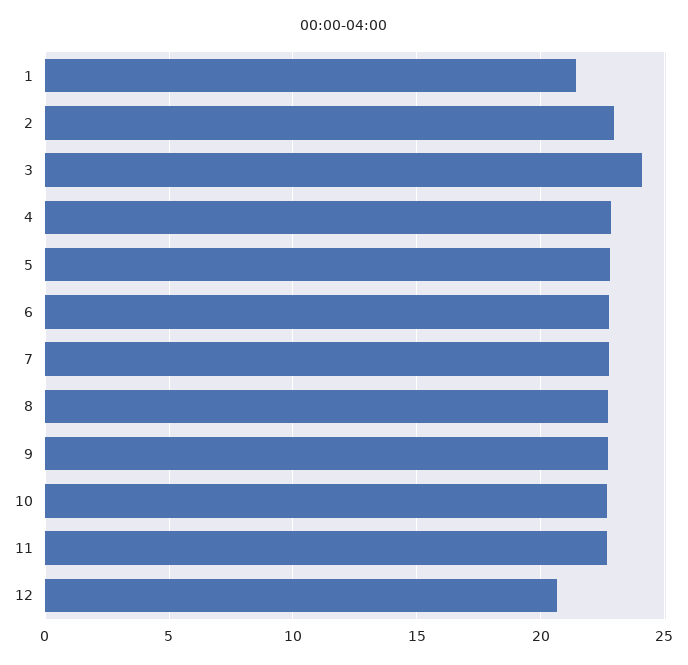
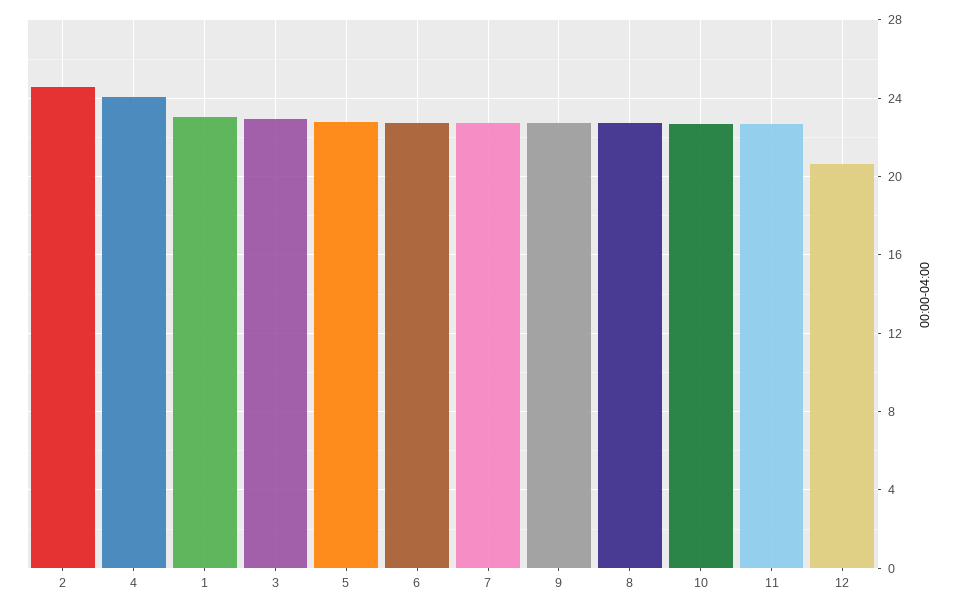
1: 21.5 -> 23
2: 23 -> 24.5
3: 24 -> 23
4: 23 -> 24

